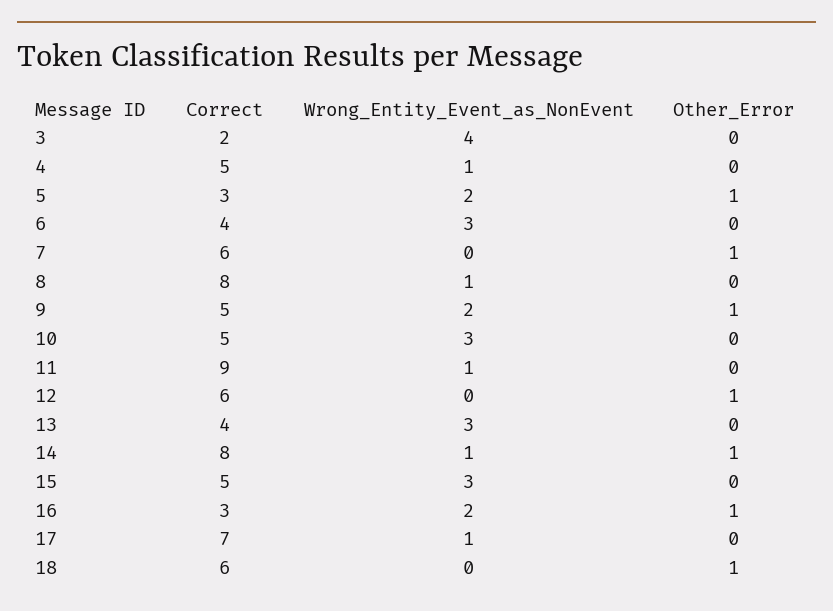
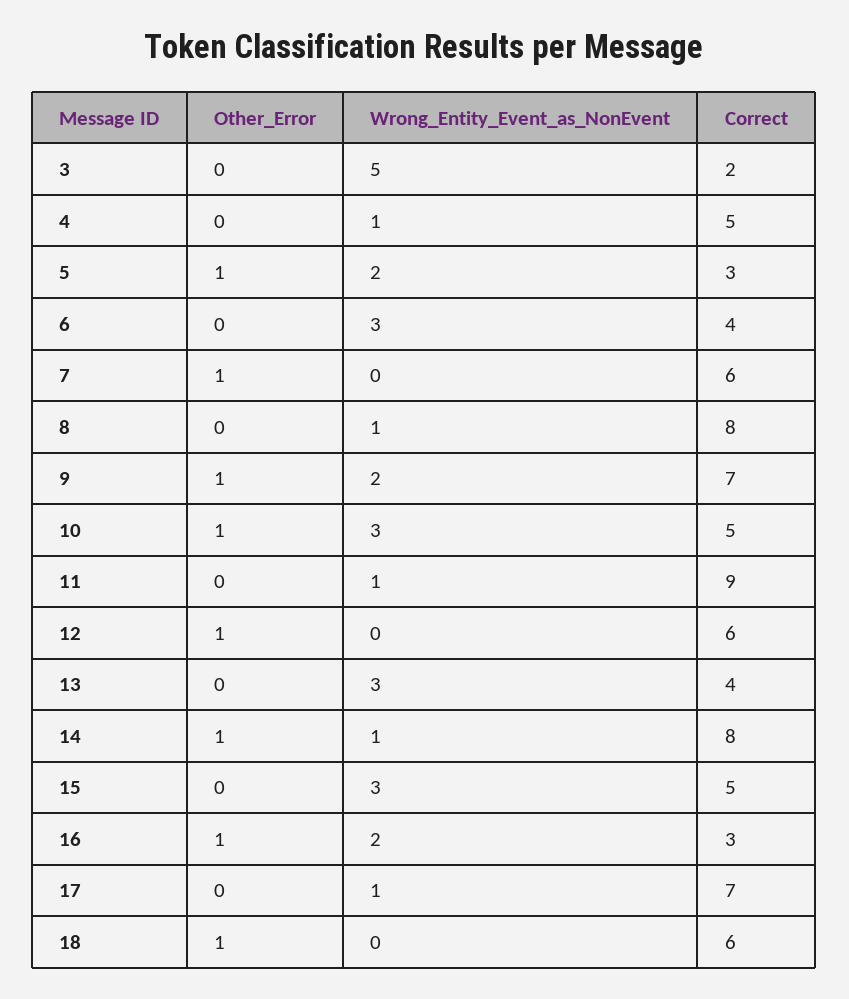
Wrong_Entity_Event_as_NonEvent, 3: 4 -> 5
Correct, 9: 5 -> 7
Other_Error, 10: 0 -> 1

